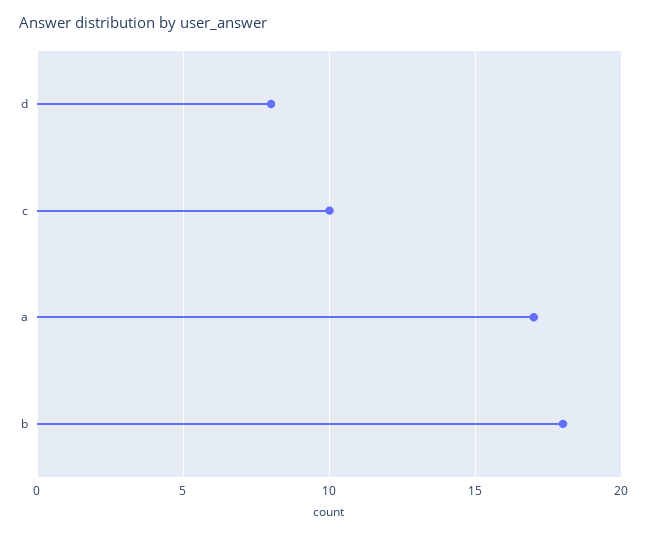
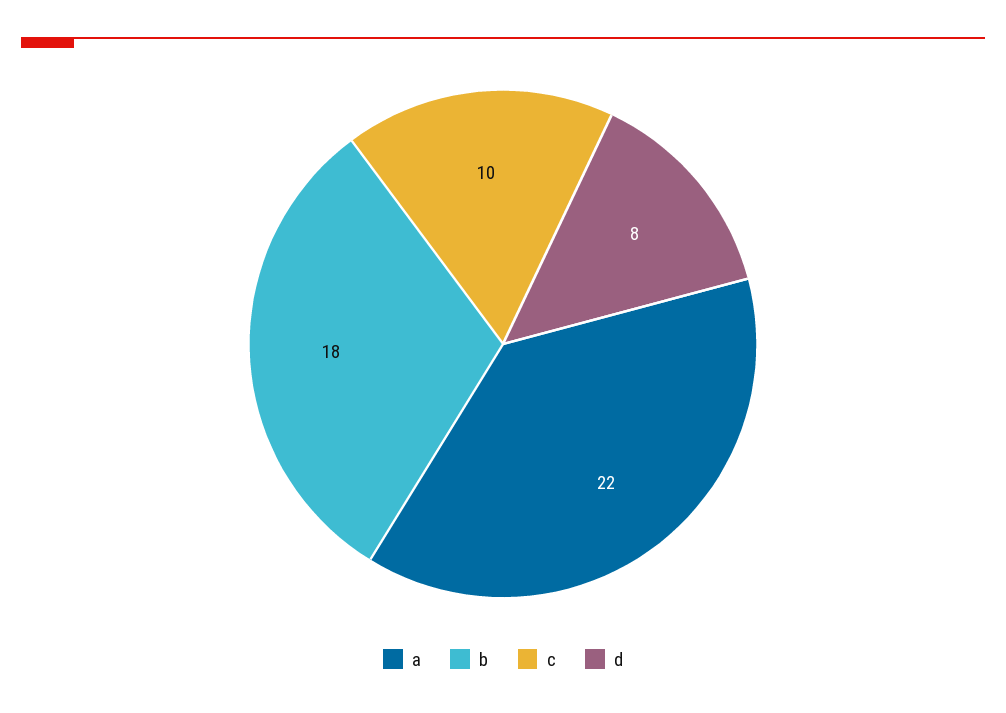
a: 17 -> 22

